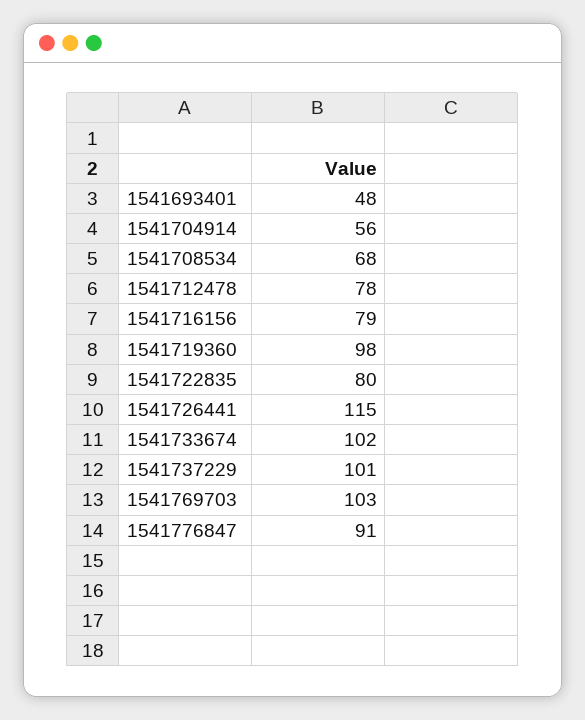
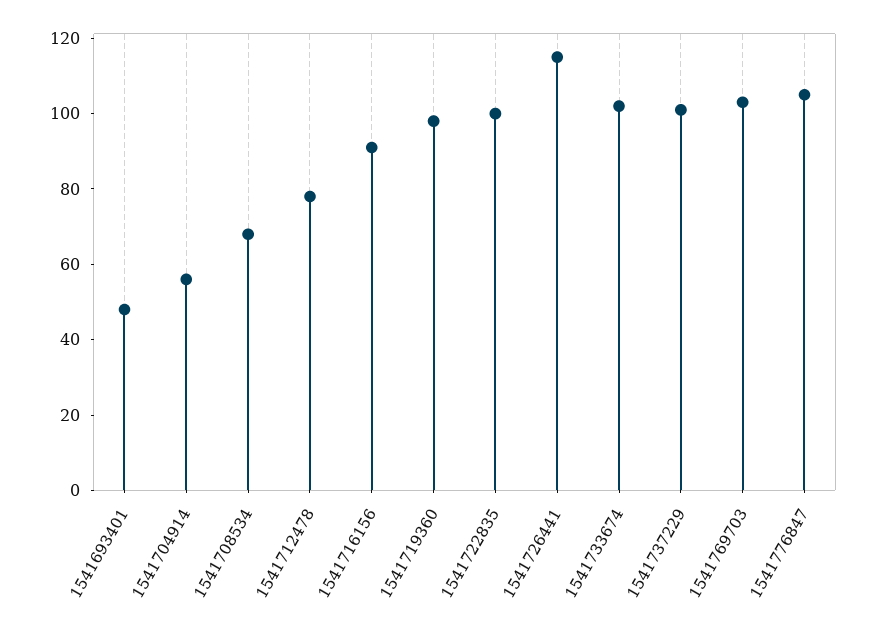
1541716156: 79 -> 90
1541722835: 80 -> 100
1541776847: 91 -> 105

